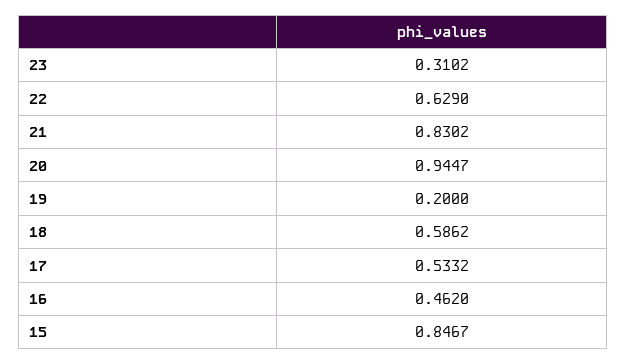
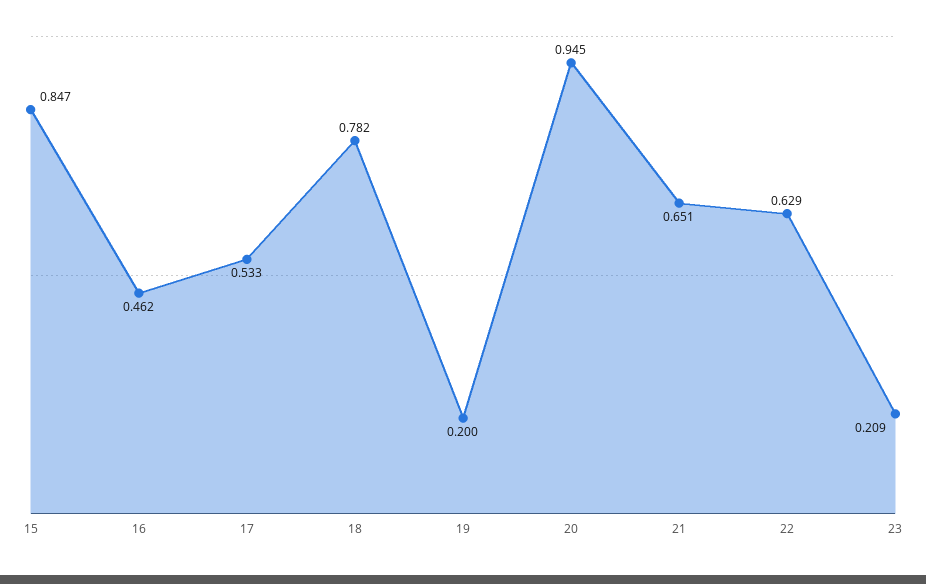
23: 0.3102 -> 0.209
21: 0.8302 -> 0.651
18: 0.5862 -> 0.782

